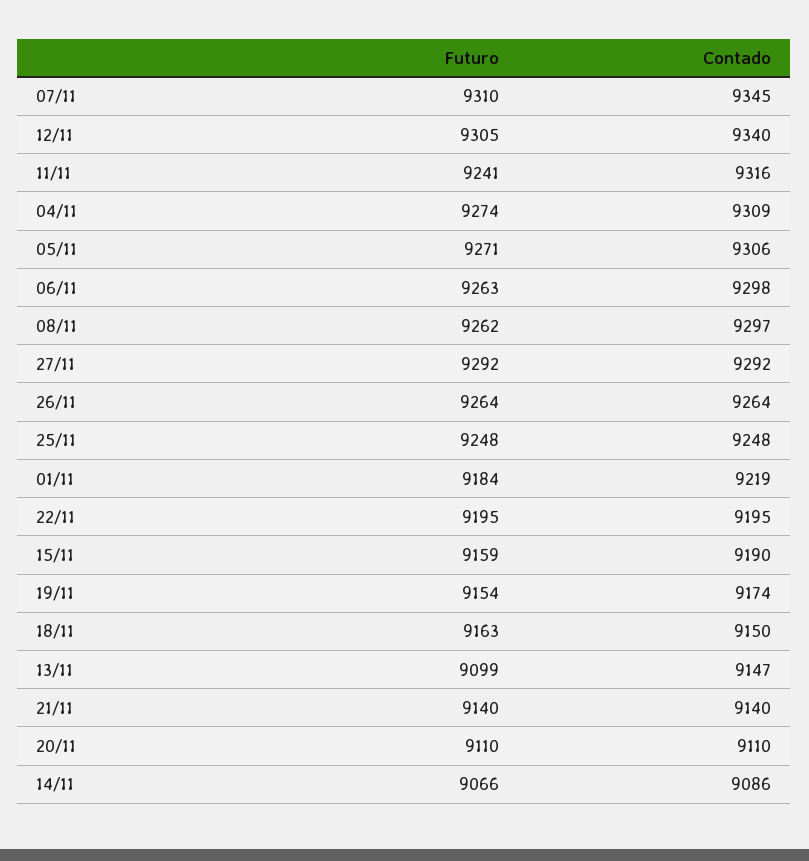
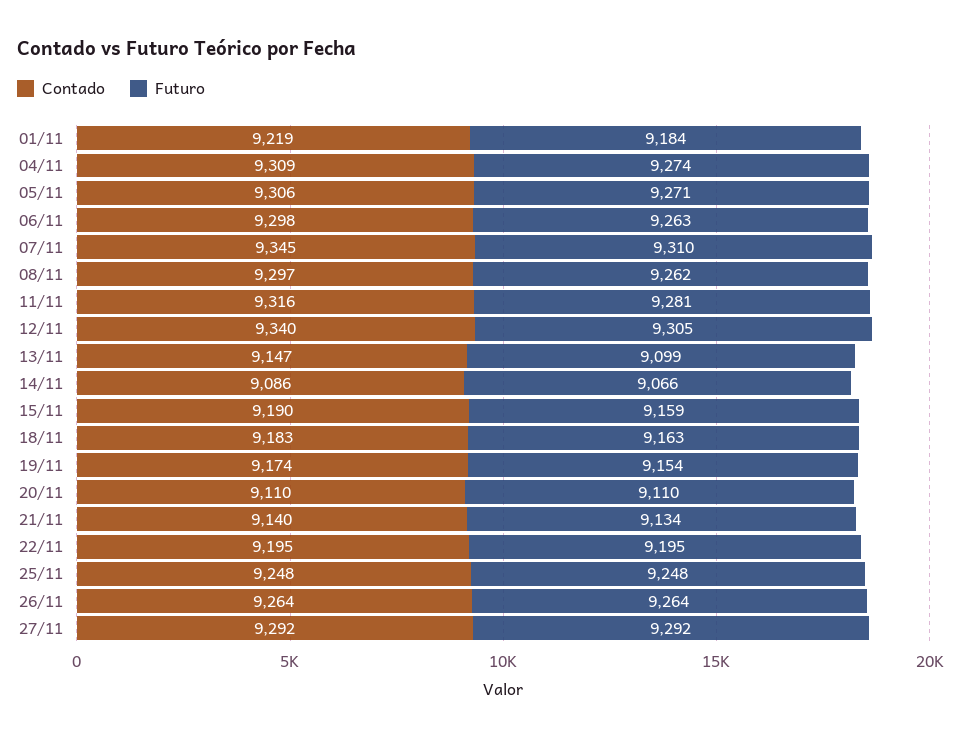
Futuro, 11/11: 9241 -> 9281
Contado, 18/11: 9150 -> 9183
Futuro, 21/11: 9140 -> 9134

